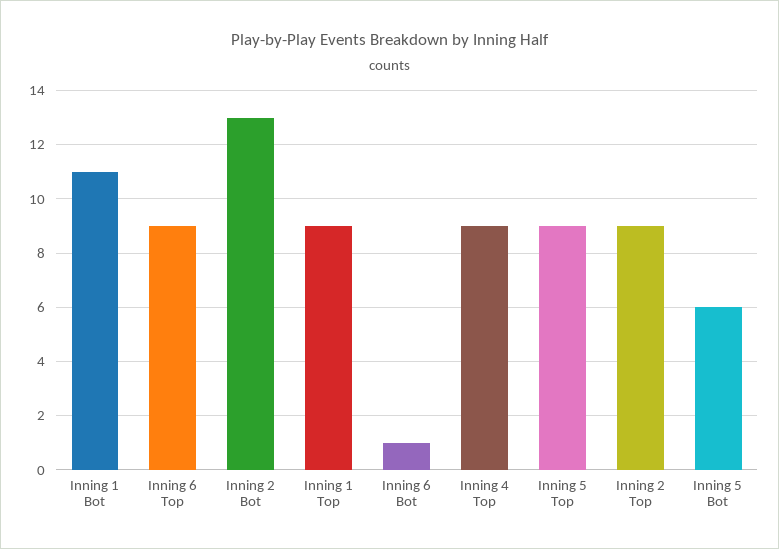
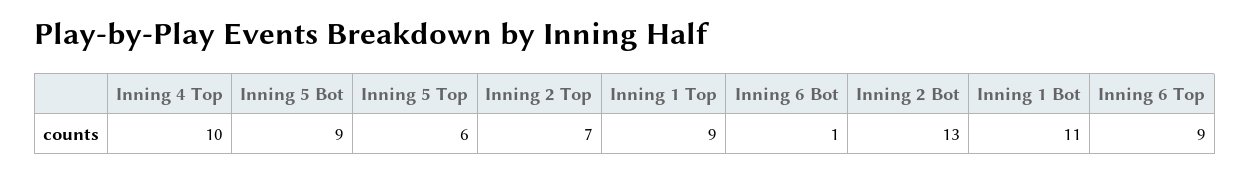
Inning 4 Top: 9 -> 10
Inning 5 Top: 9 -> 6
Inning 2 Top: 9 -> 7
Inning 5 Bot: 6 -> 9

